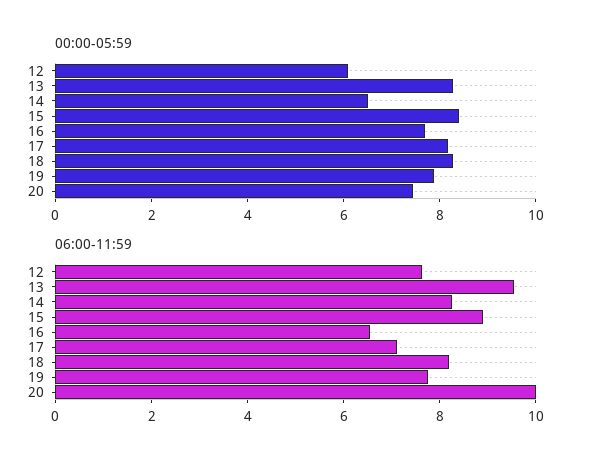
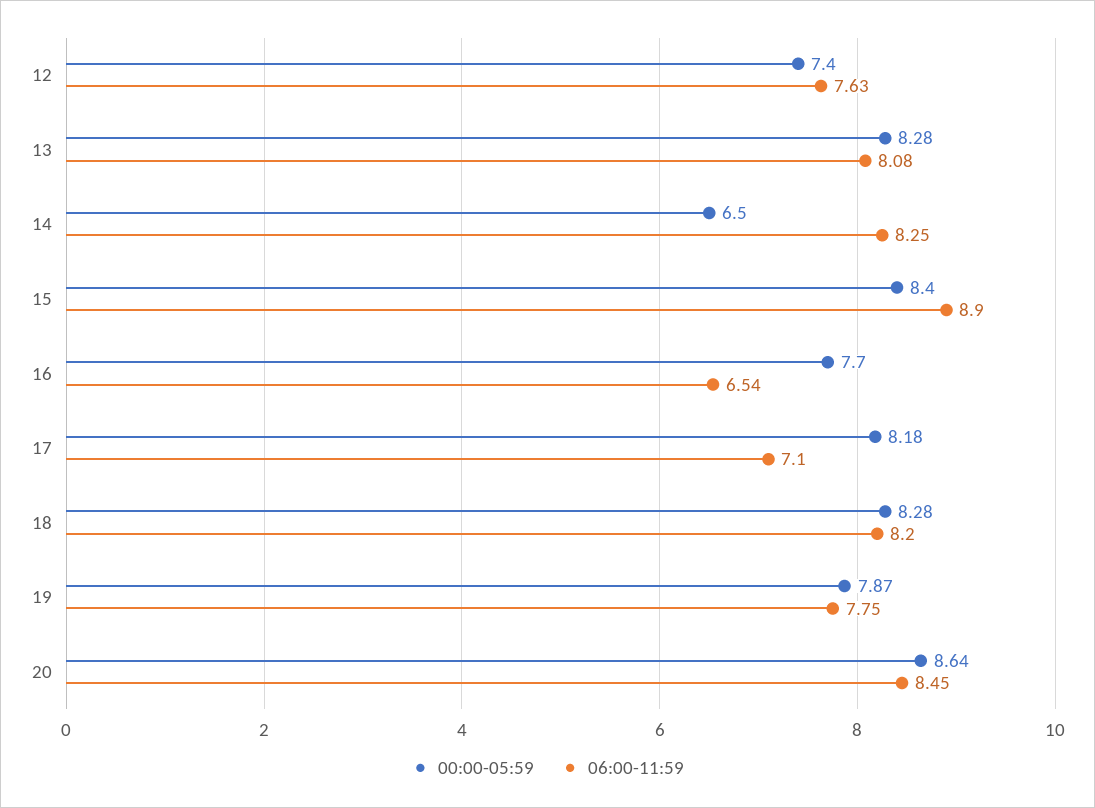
00:00-05:59, 12: 6 -> 7.4
00:00-05:59, 20: 7.5 -> 8.64
06:00-11:59, 13: 9.5 -> 8.08
06:00-11:59, 20: 10 -> 8.45

